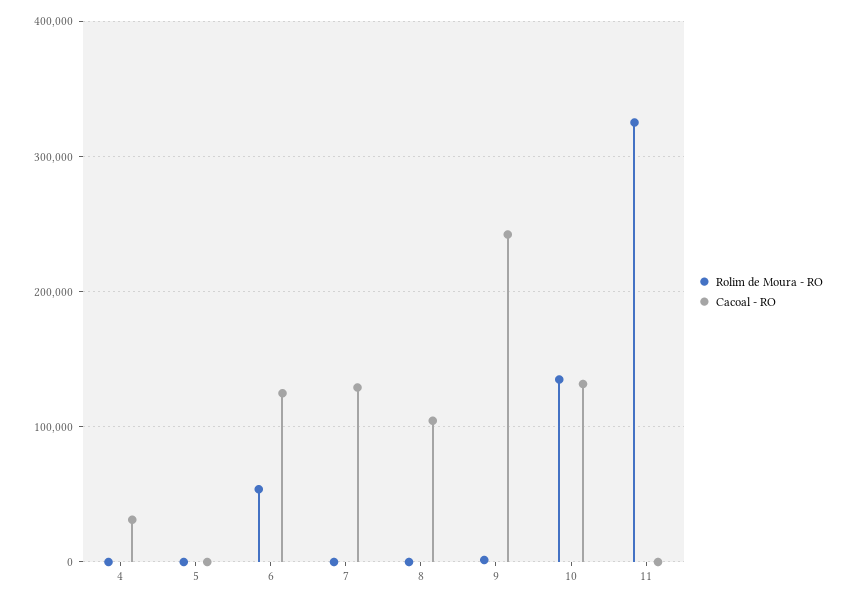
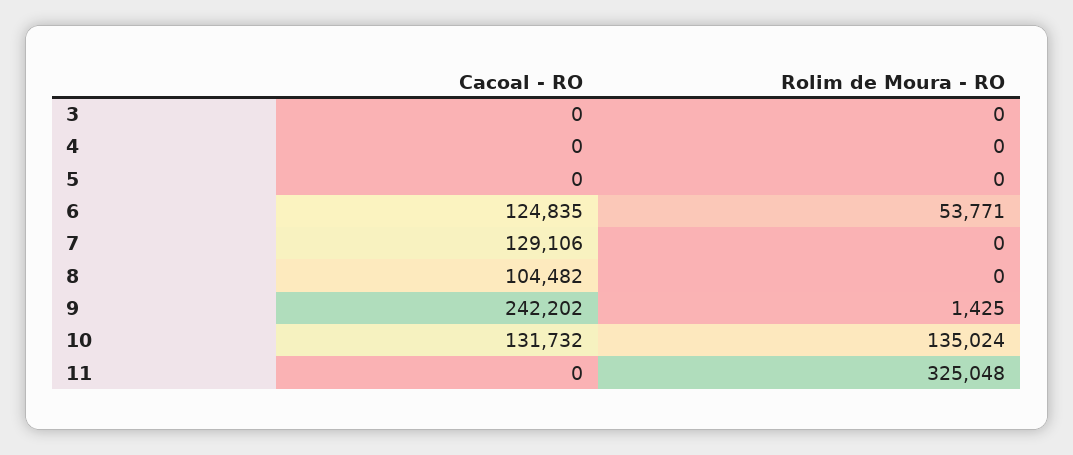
Cacoal - RO, 4: 30000 -> 0
Cacoal - RO, 3: none -> 0
Rolim de Moura - RO, 3: none -> 0

